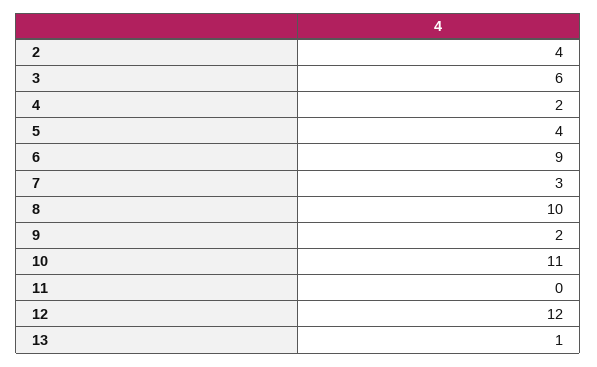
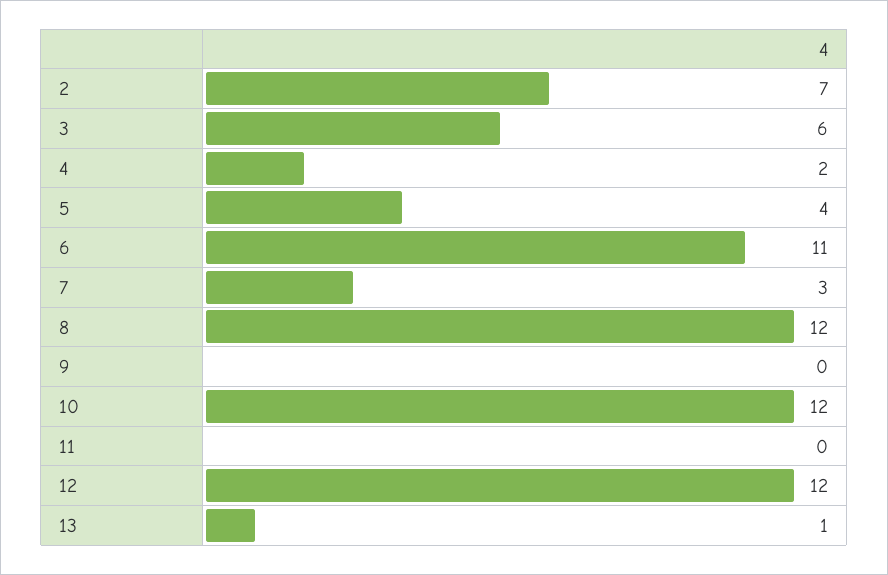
2: 4 -> 7
6: 9 -> 11
8: 10 -> 12
9: 2 -> 0
10: 11 -> 12

